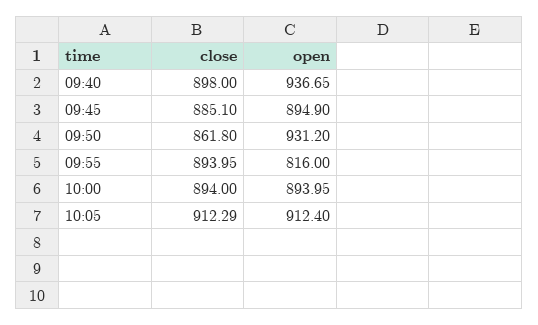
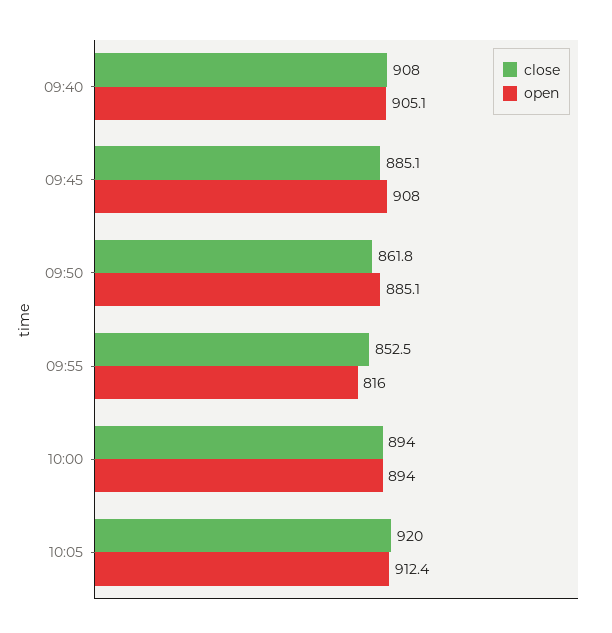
close, 09:40: 898 -> 908
open, 09:40: 936.65 -> 905.1
open, 09:45: 894.9 -> 908
open, 09:50: 931.2 -> 885.1
close, 09:55: 893.95 -> 852.5
close, 10:05: 912.29 -> 920

